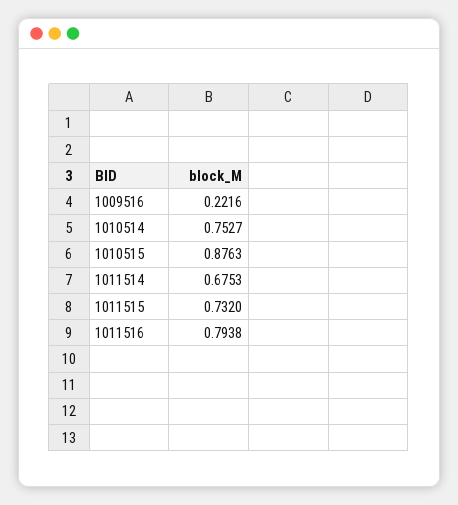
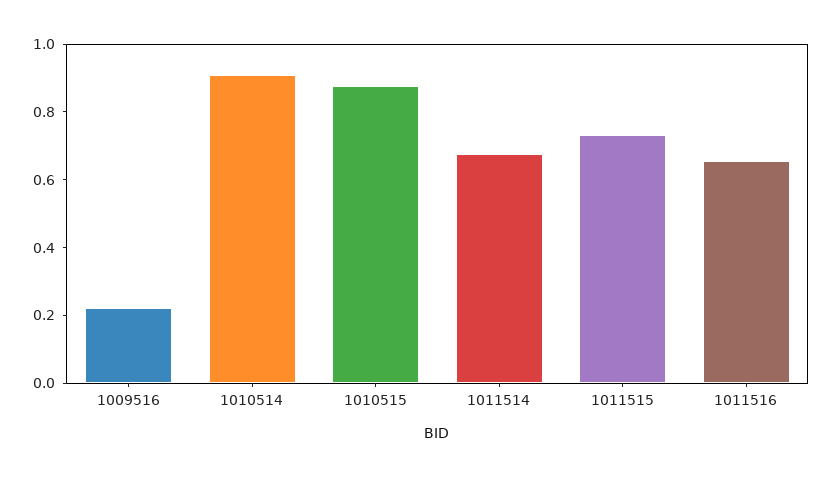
1010514: 0.7527 -> 0.9
1011516: 0.7938 -> 0.65

